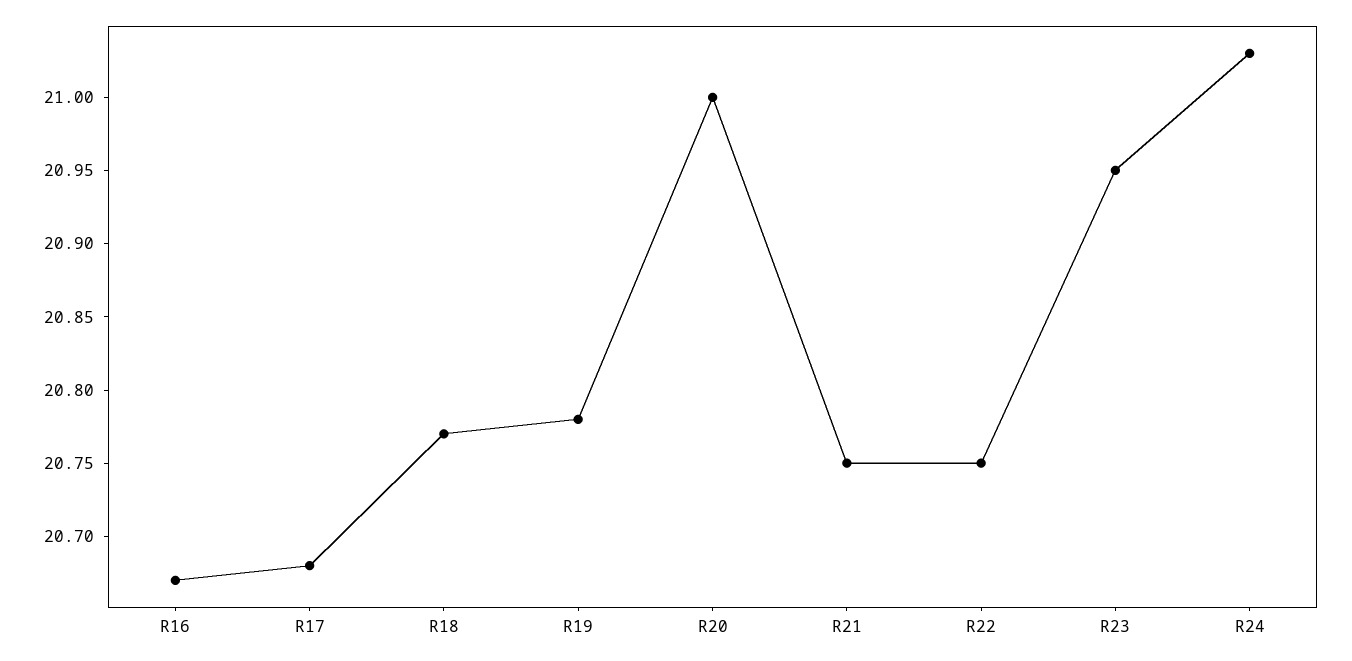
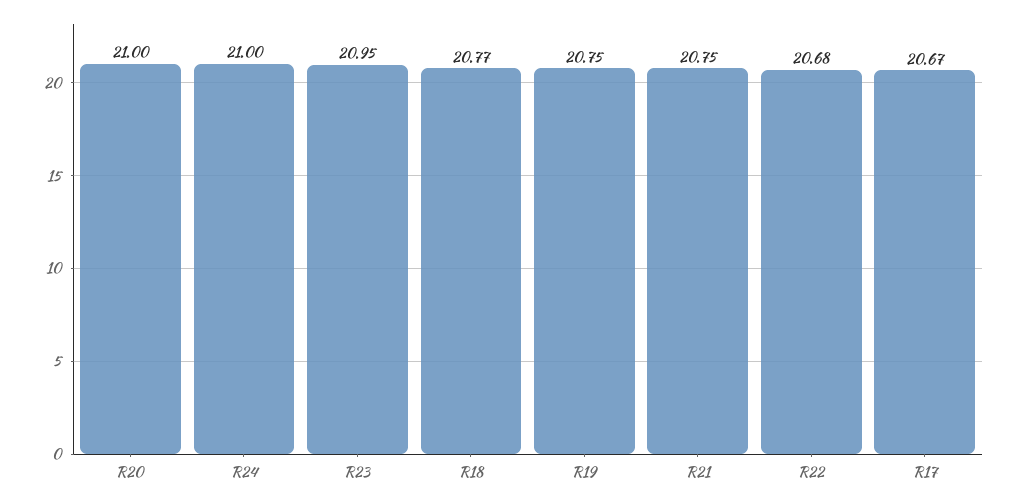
R16: 20.67 -> none
R17: 20.68 -> 20.67
R19: 20.78 -> 20.75
R22: 20.75 -> 20.68
R24: 21.03 -> 21

